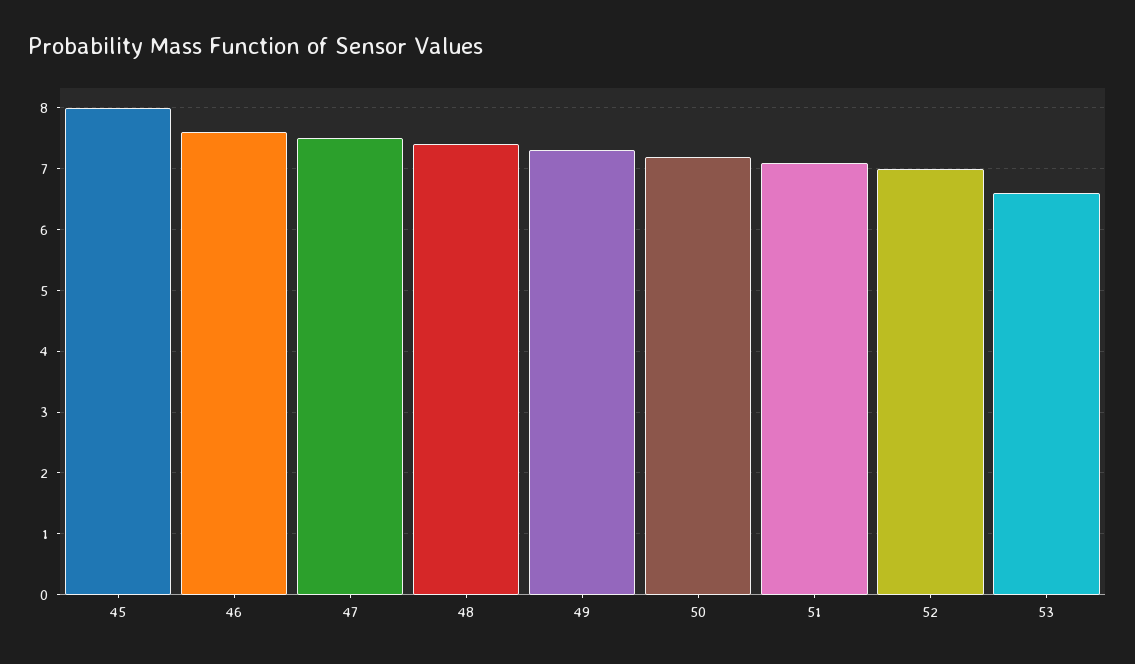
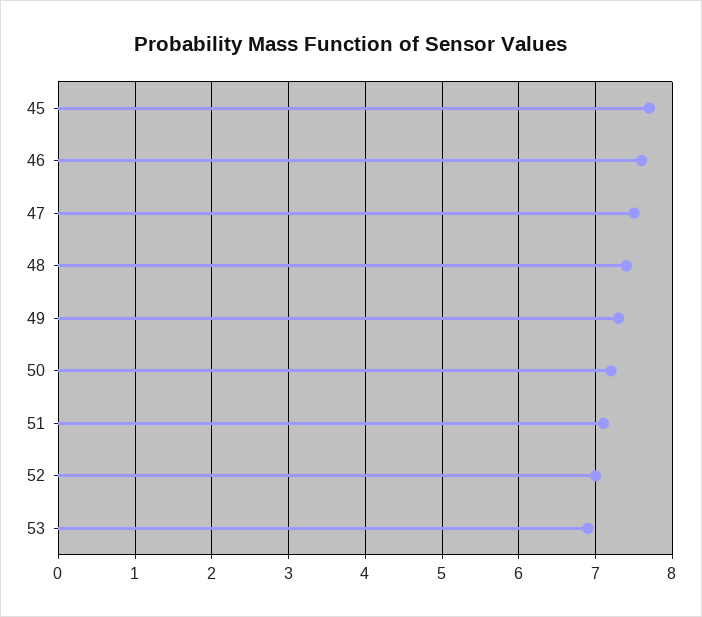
45: 8 -> 7.7
53: 6.6 -> 6.9

